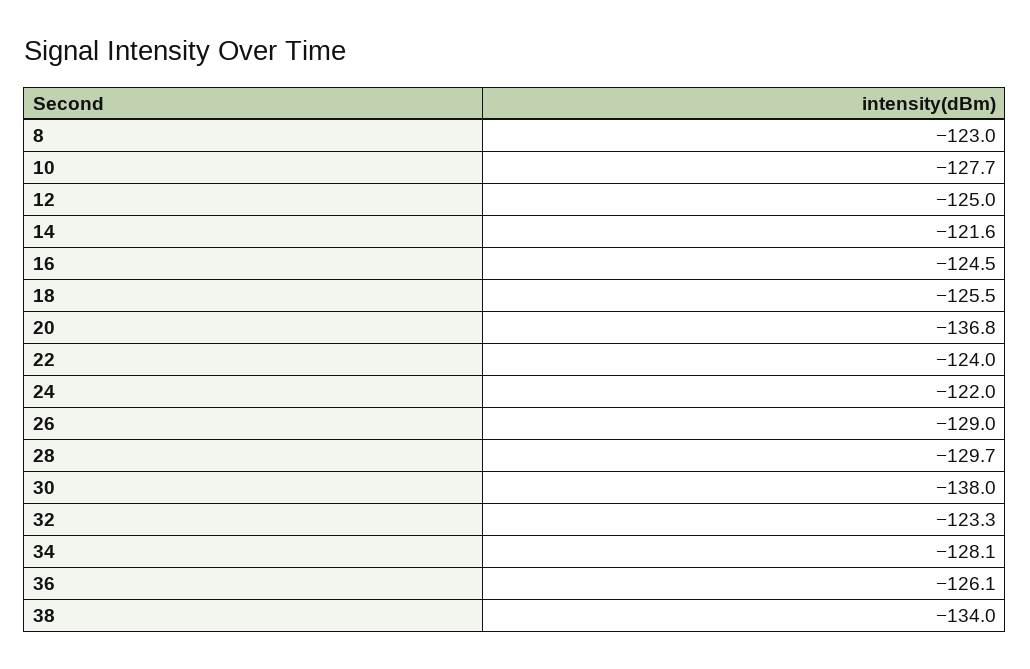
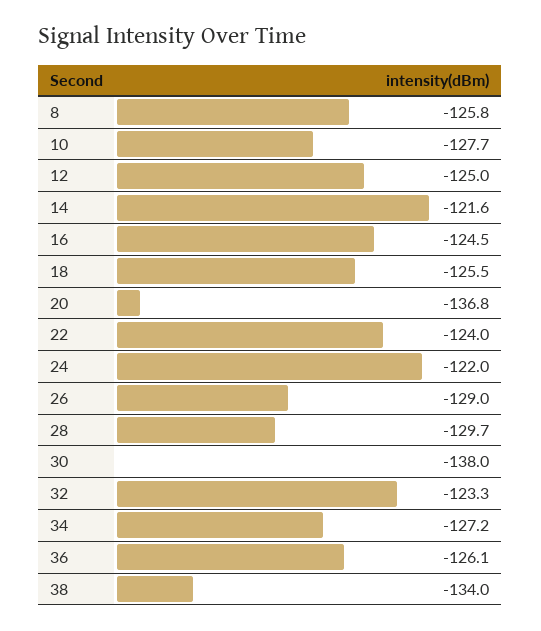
8: -123 -> -125.8
34: -128.1 -> -127.2

